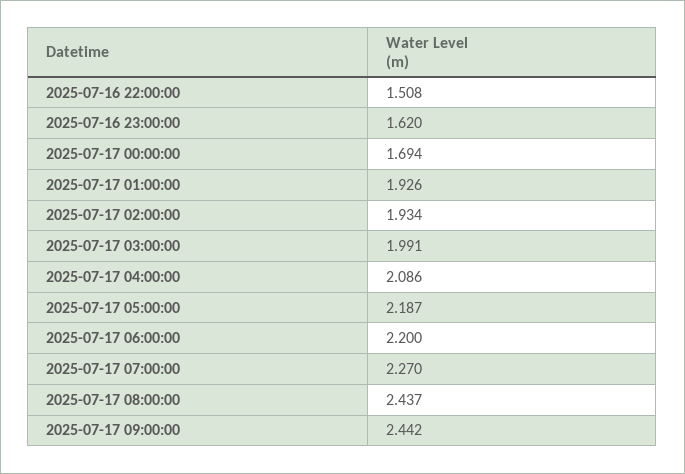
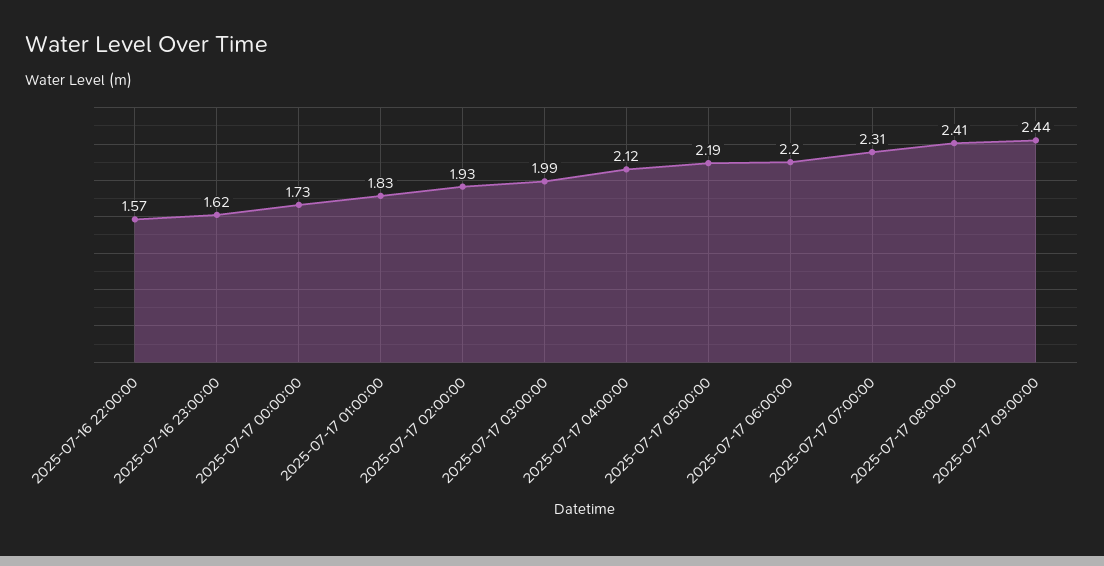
2025-07-16 22:00:00: 1.508 -> 1.57
2025-07-17 00:00:00: 1.694 -> 1.73
2025-07-17 01:00:00: 1.926 -> 1.83
2025-07-17 04:00:00: 2.086 -> 2.12
2025-07-17 07:00:00: 2.27 -> 2.31
2025-07-17 08:00:00: 2.437 -> 2.41

